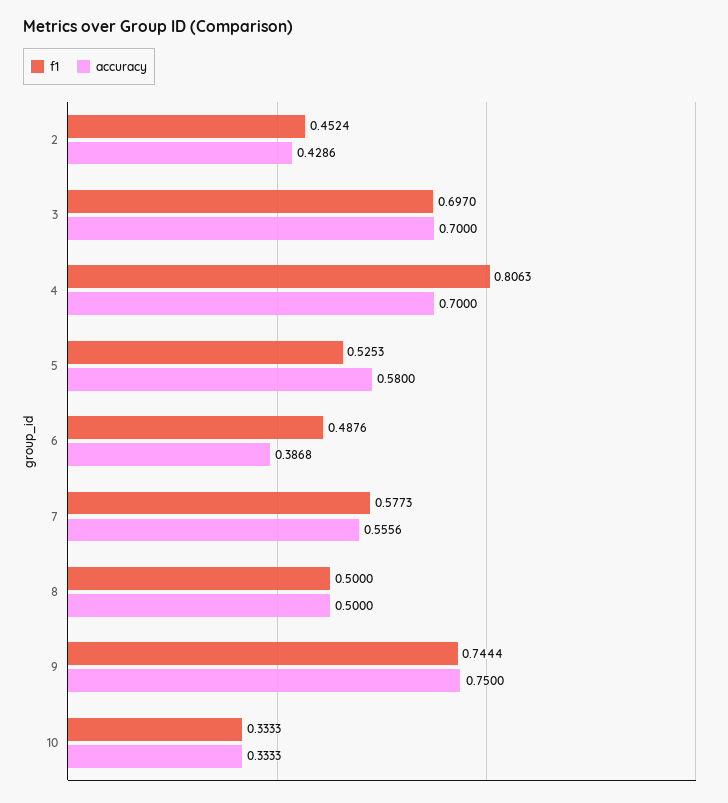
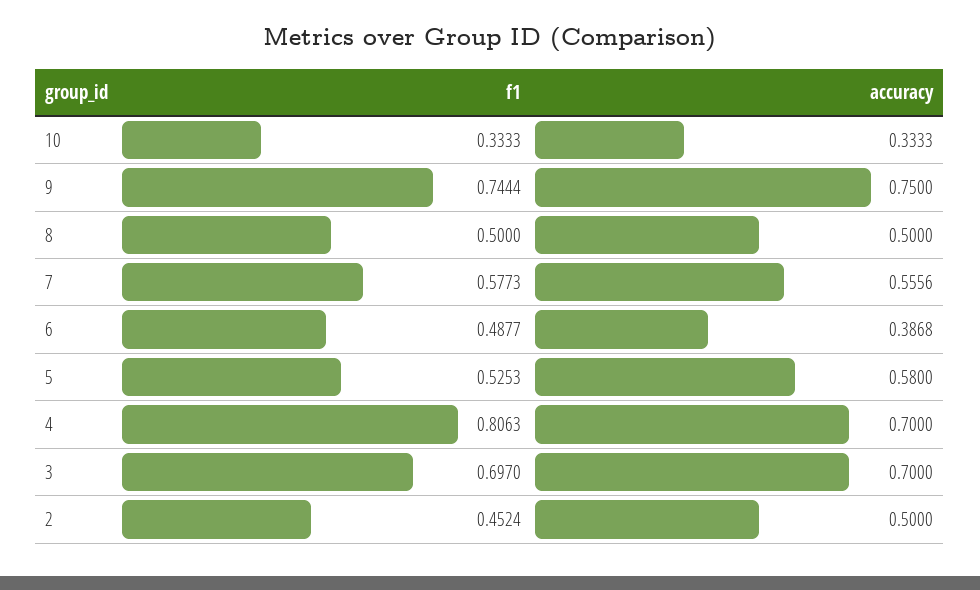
accuracy, 2: 0.4286 -> 0.5
f1, 6: 0.4876 -> 0.4877

